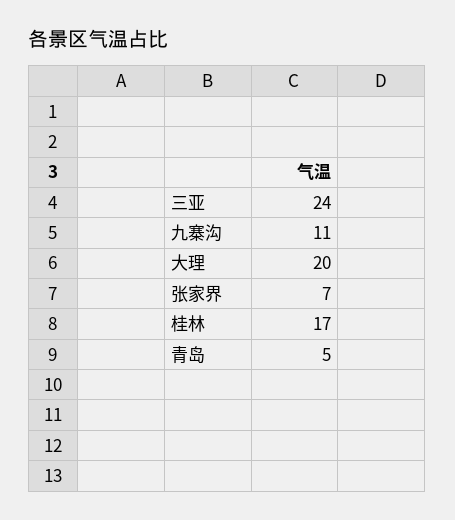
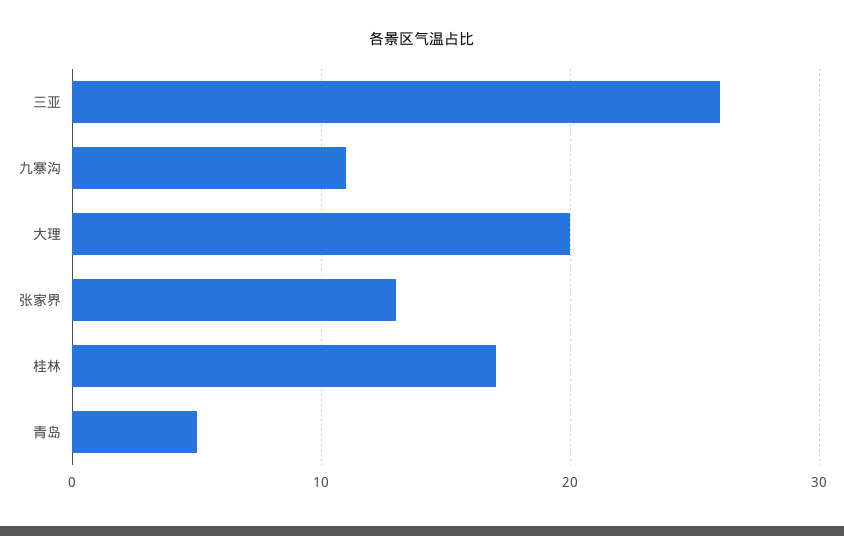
三亚: 24 -> 26
张家界: 7 -> 13

